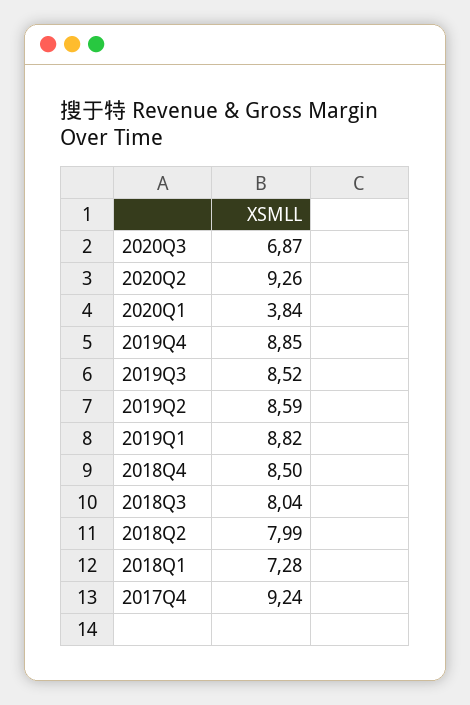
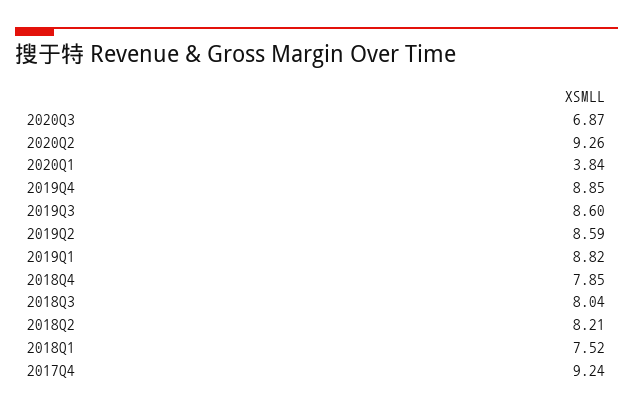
2019Q3: 8.52 -> 8.6
2018Q4: 8.5 -> 7.85
2018Q2: 7.99 -> 8.21
2018Q1: 7.28 -> 7.52

